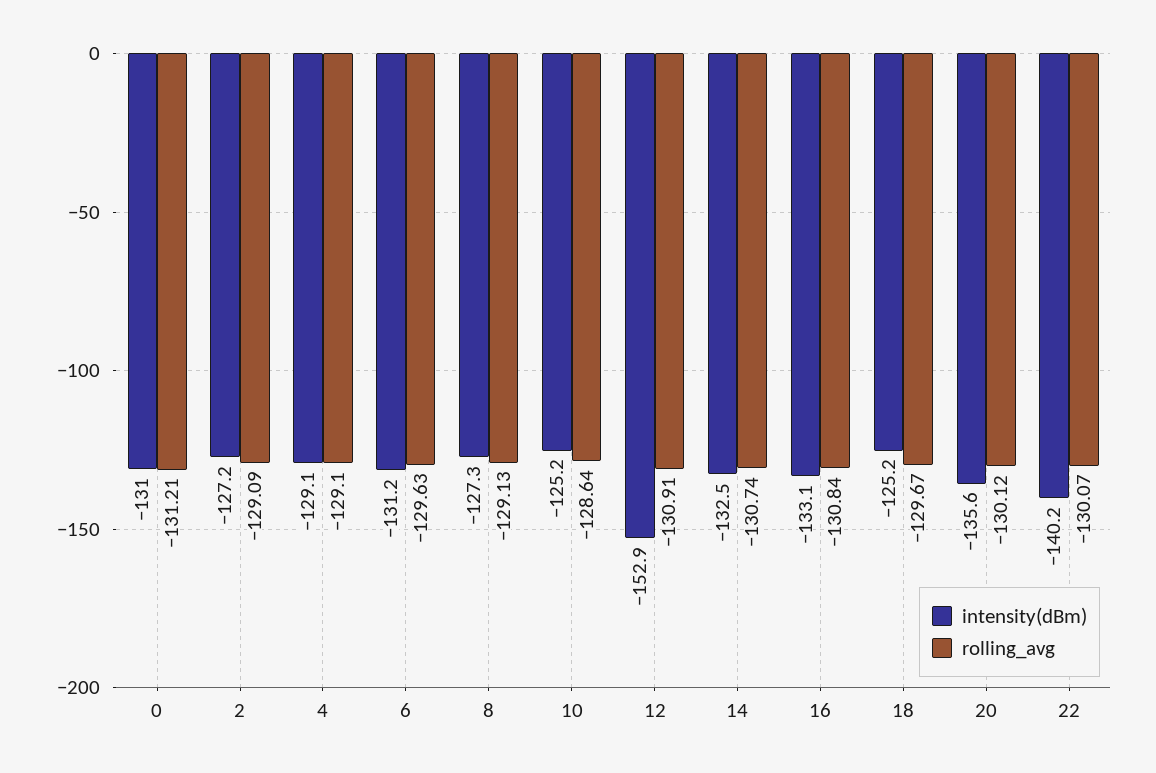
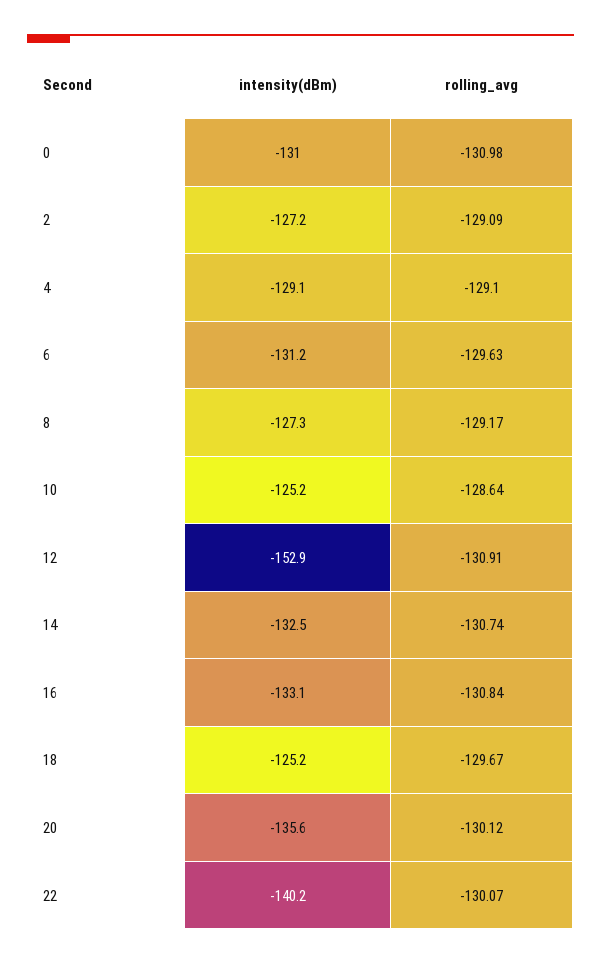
rolling_avg, 0: -131.21 -> -130.98
rolling_avg, 8: -129.13 -> -129.17

